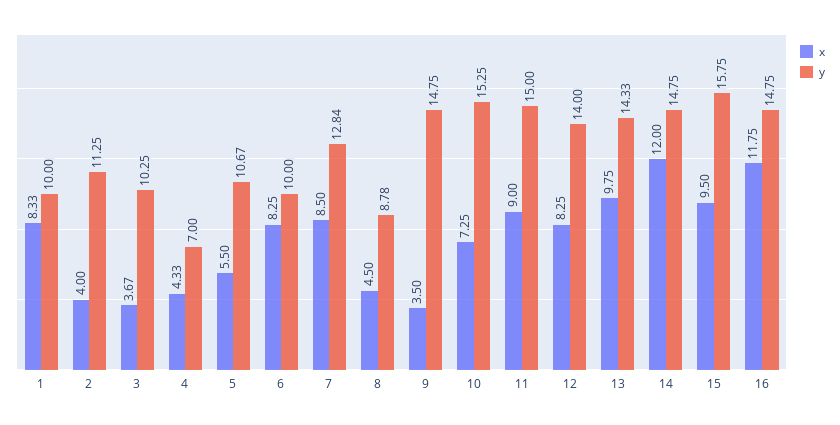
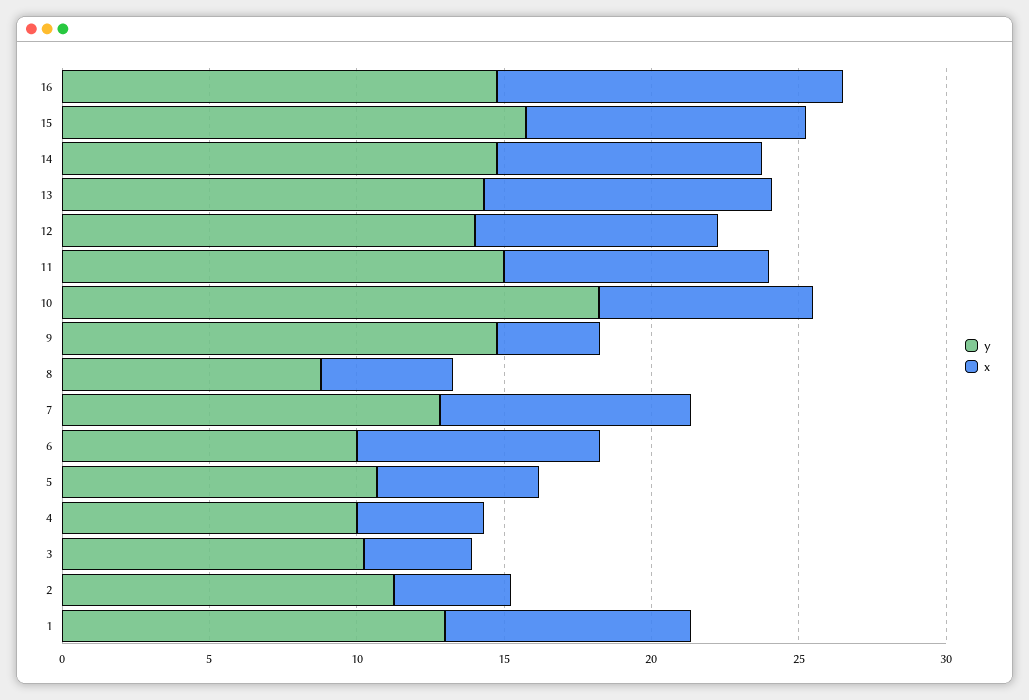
y, 1: 10 -> 13
y, 4: 7 -> 10
y, 10: 15.25 -> 18
x, 14: 12 -> 9

